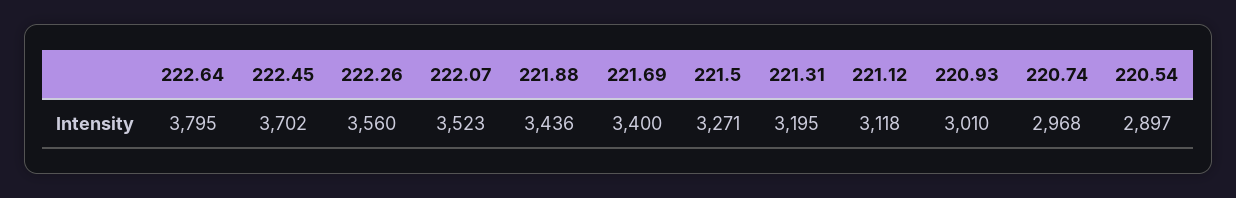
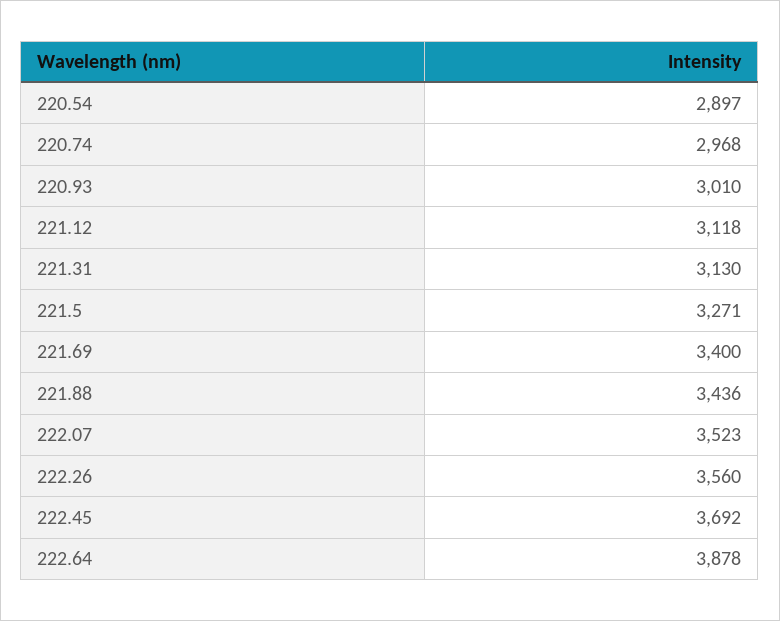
222.64: 3795 -> 3878
222.45: 3702 -> 3692
221.31: 3195 -> 3130

